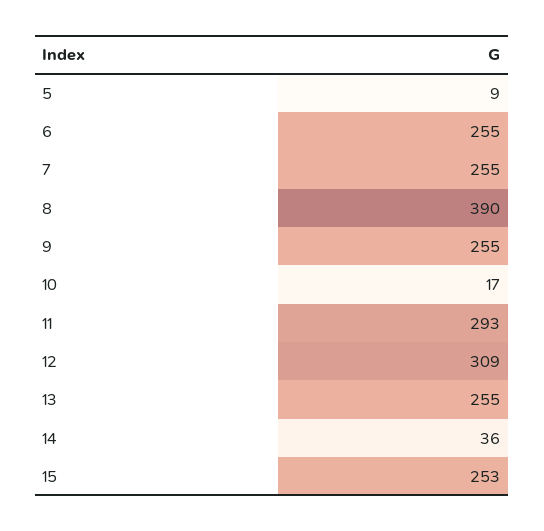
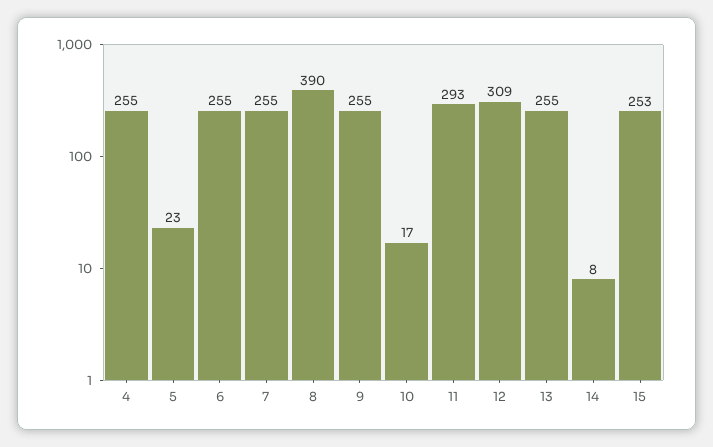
5: 9 -> 23
14: 36 -> 8
4: none -> 255

